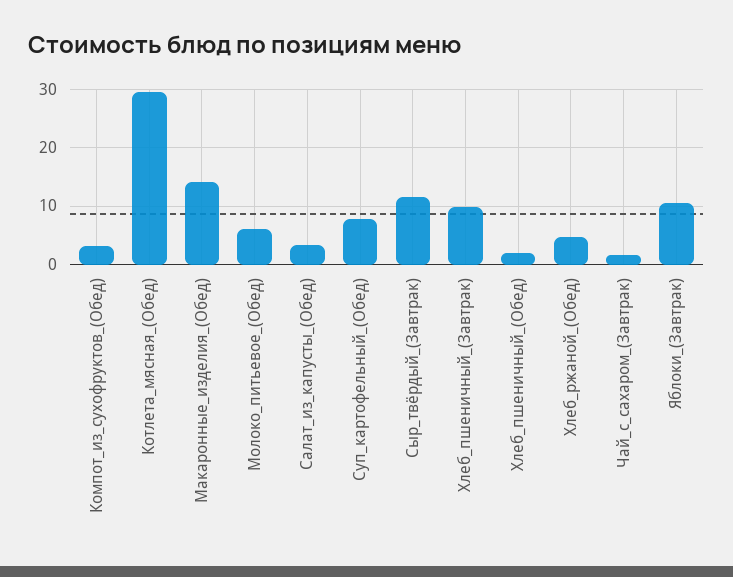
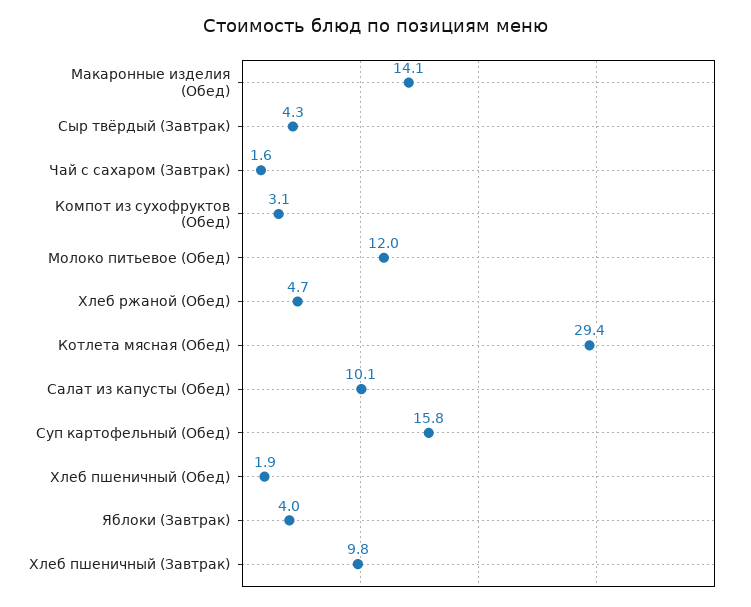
Молоко_питьевое_(Обед): 6 -> 12
Салат_из_капусты_(Обед): 4 -> 10.1
Суп_картофельный_(Обед): 8 -> 15.8
Сыр_твёрдый_(Завтрак): 12 -> 4.3
Яблоки_(Завтрак): 10 -> 4

